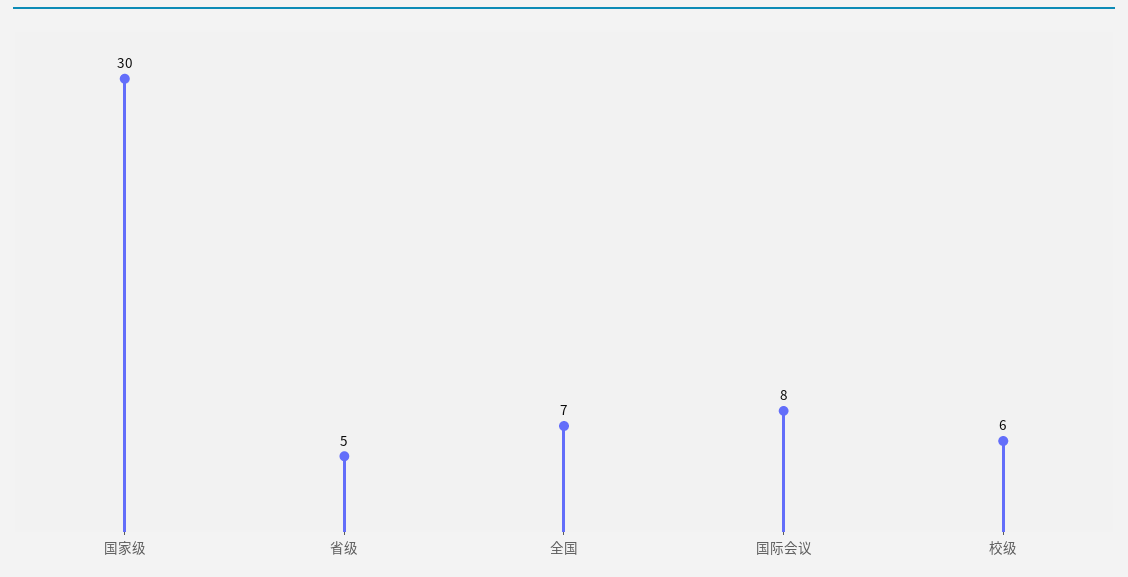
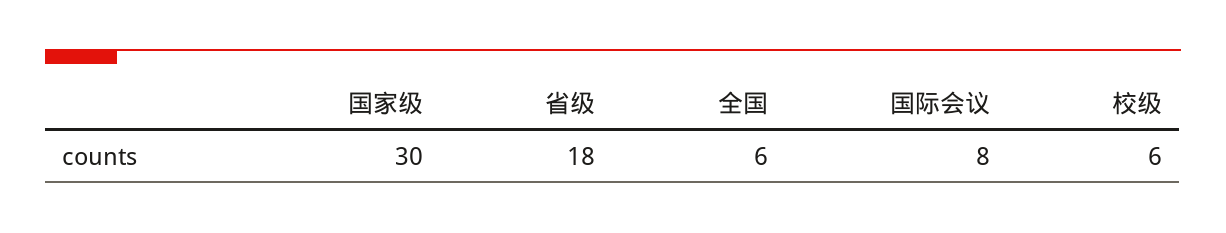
省级: 5 -> 18
全国: 7 -> 6

